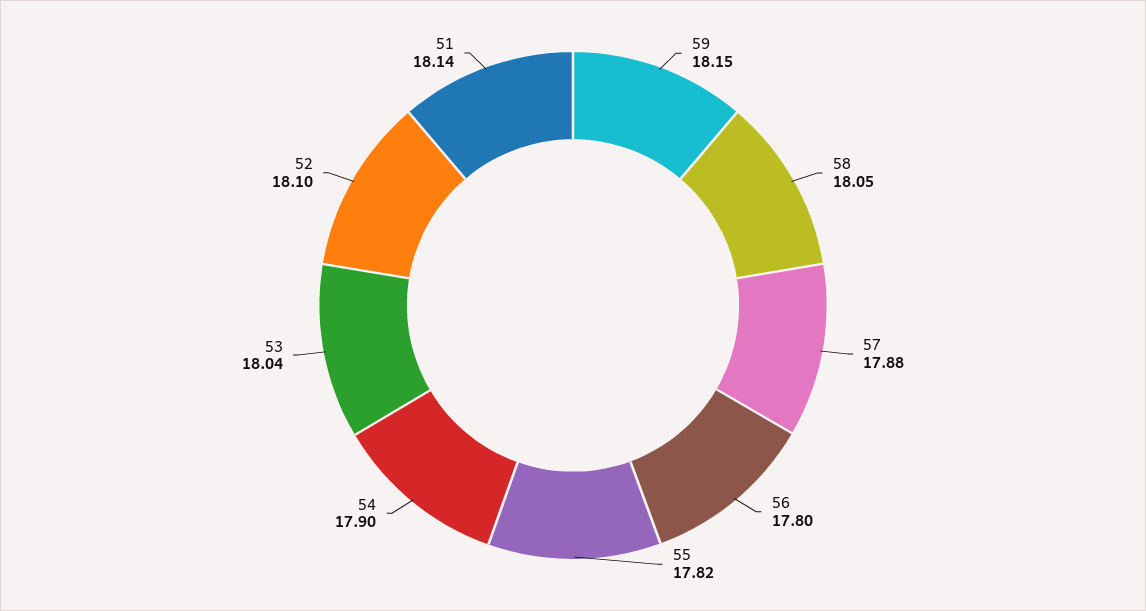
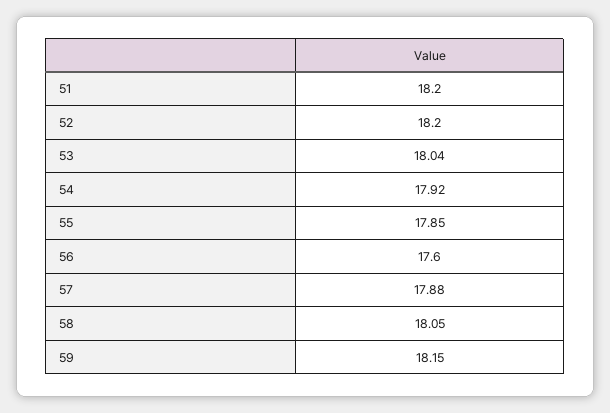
56: 17.8 -> 17.6
55: 17.82 -> 17.85
54: 17.9 -> 17.92
52: 18.1 -> 18.2
51: 18.14 -> 18.2

